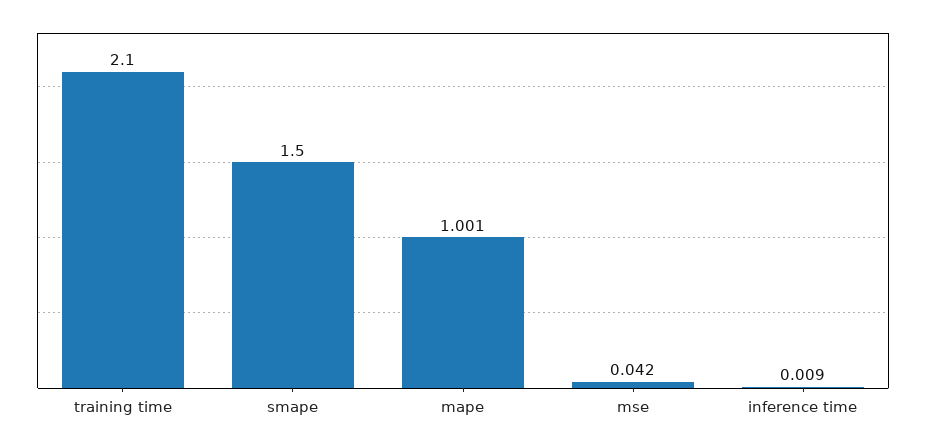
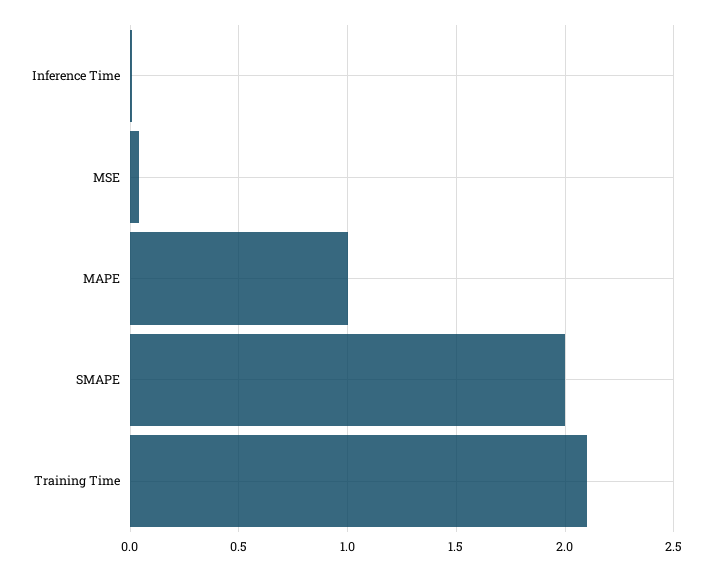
smape: 1.5 -> 2

